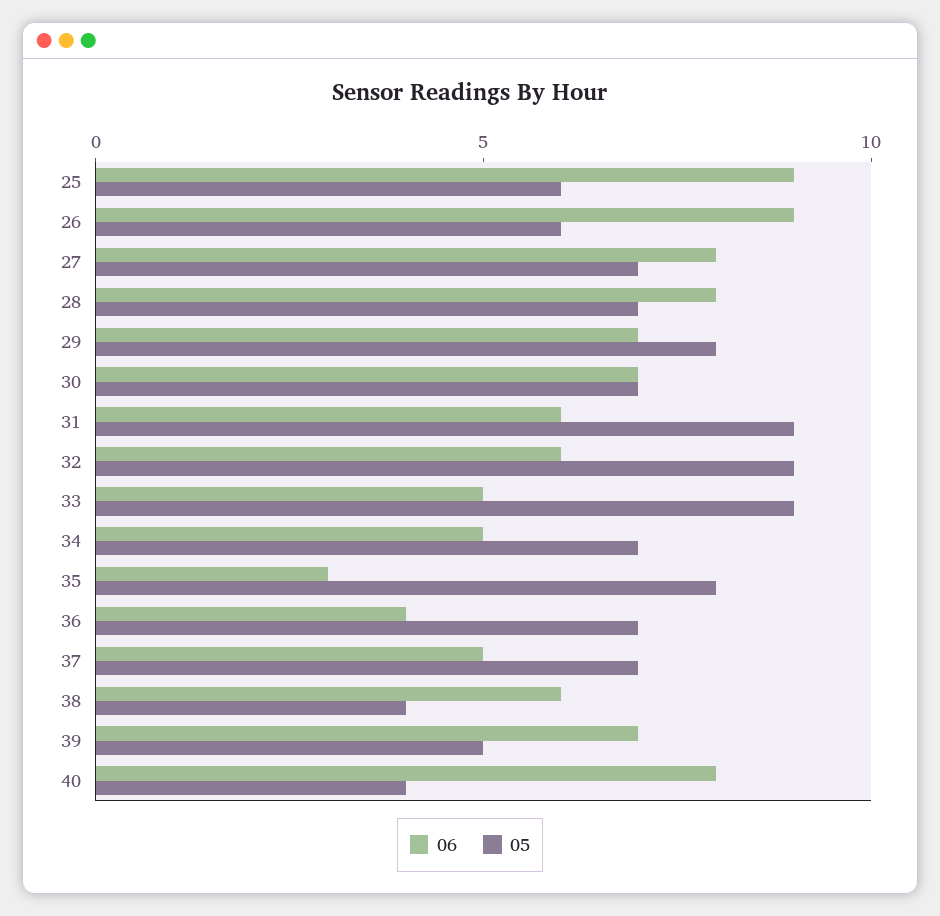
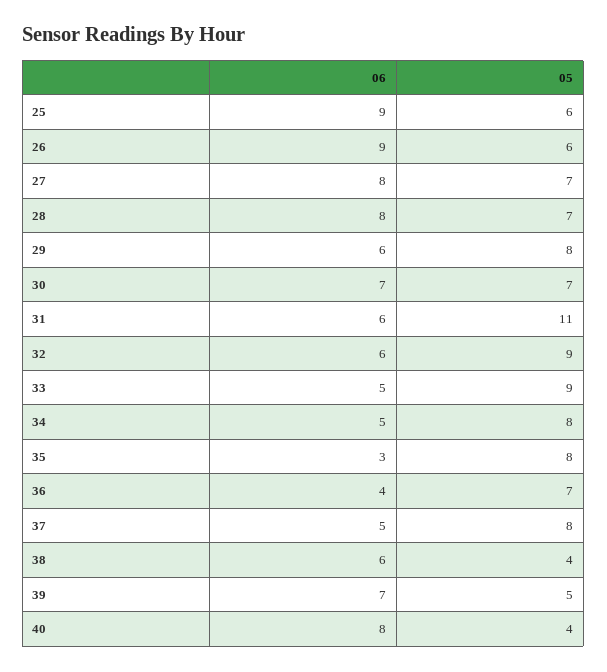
06, 29: 7 -> 6
05, 31: 9 -> 11
05, 34: 7 -> 8
05, 37: 7 -> 8

